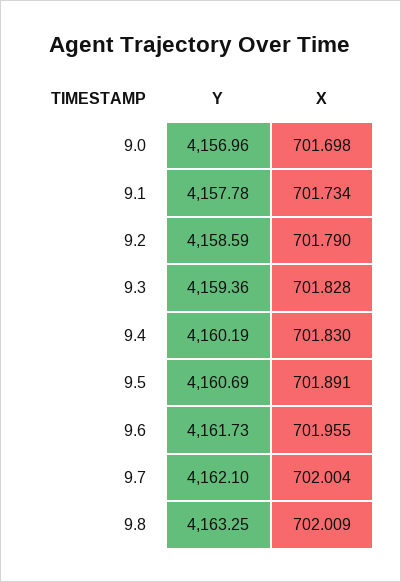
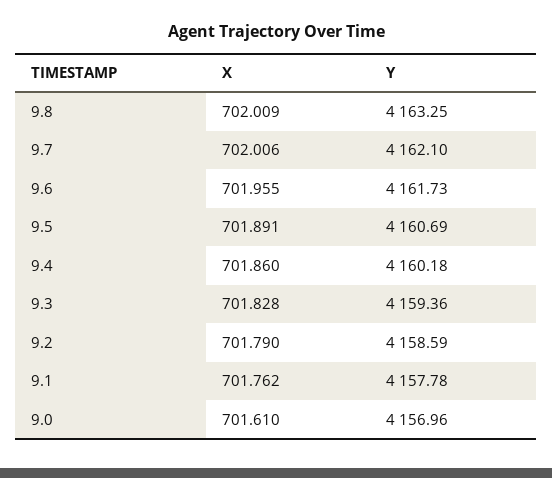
X, 9.0: 701.698 -> 701.61
X, 9.1: 701.734 -> 701.762
Y, 9.4: 4160.19 -> 4160.18
X, 9.4: 701.83 -> 701.86
X, 9.7: 702.004 -> 702.006

